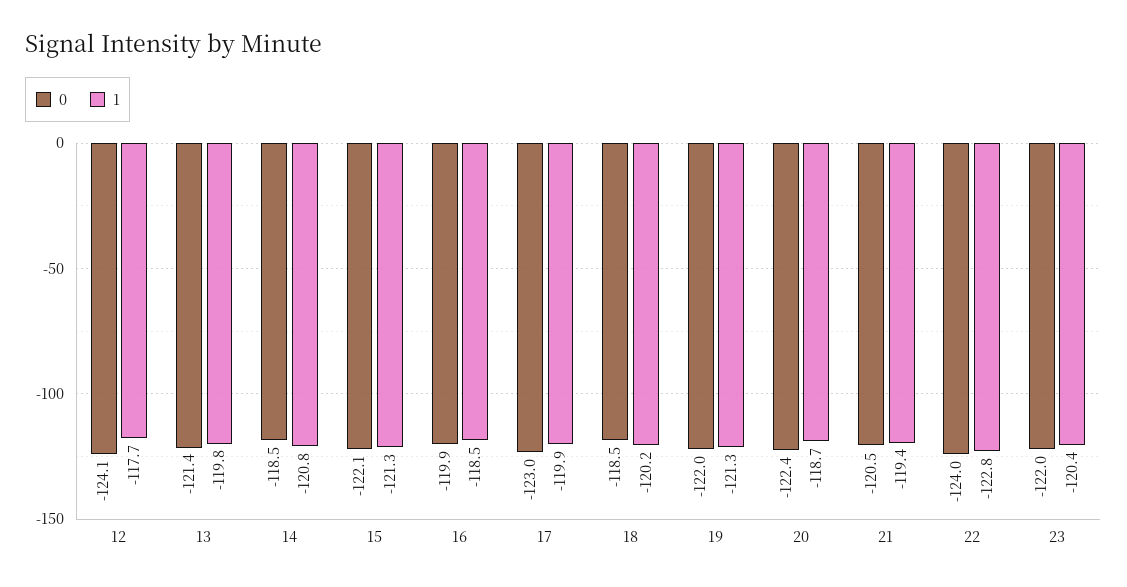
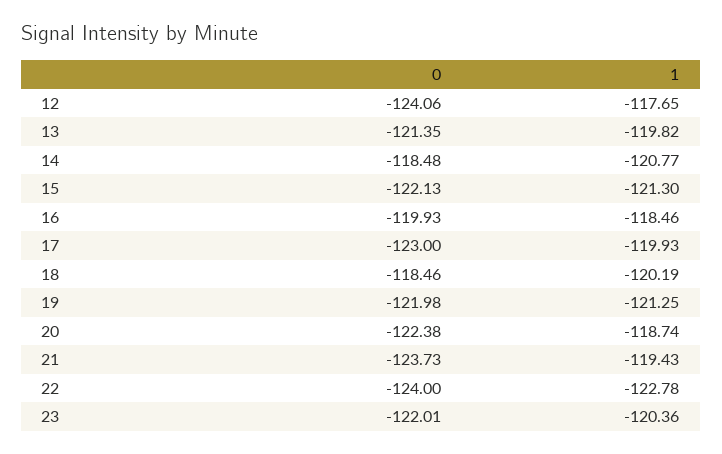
0, 21: -120.5 -> -123.73

